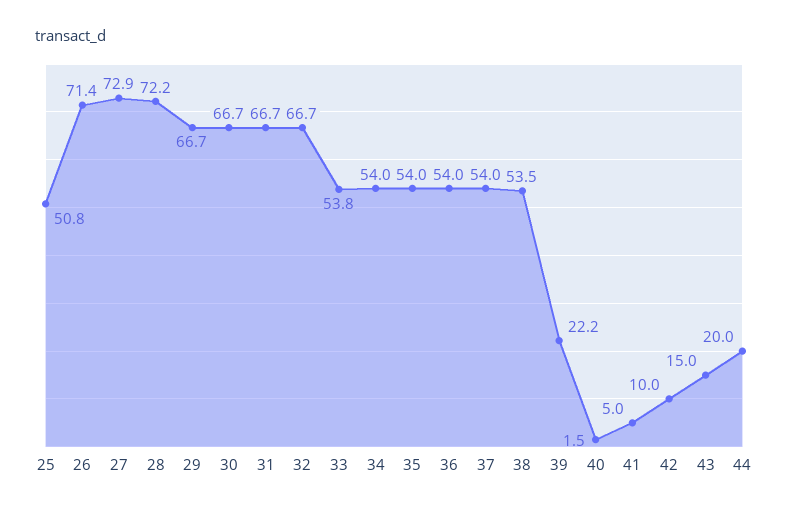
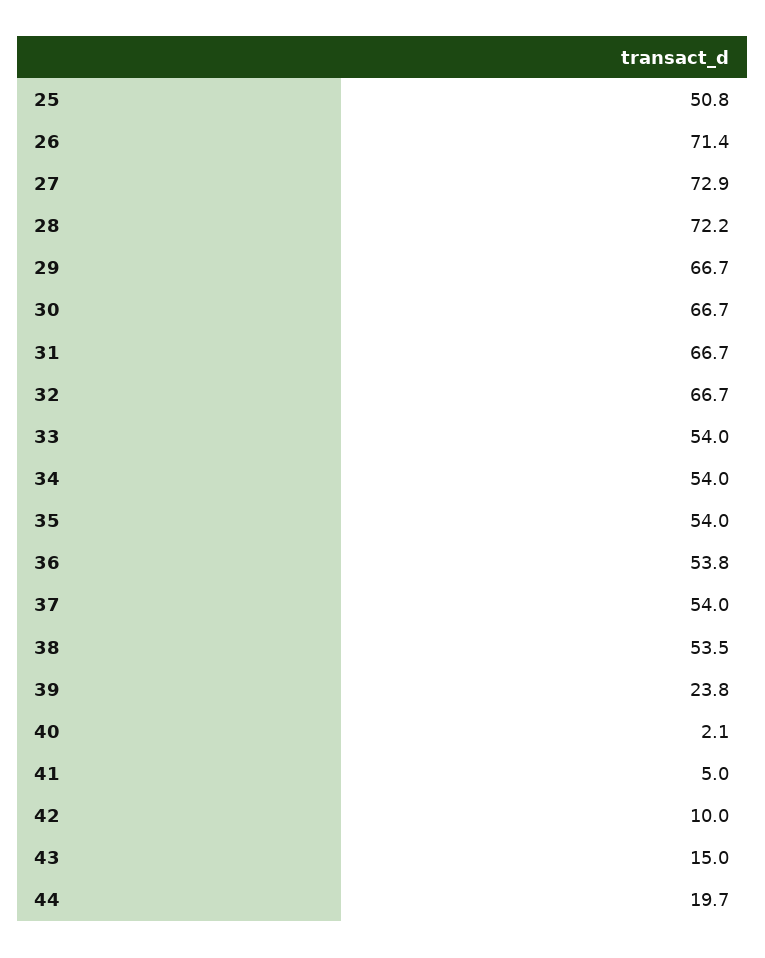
33: 53.8 -> 54
36: 54 -> 53.8
39: 22.2 -> 23.8
40: 1.5 -> 2.1
44: 20 -> 19.7

